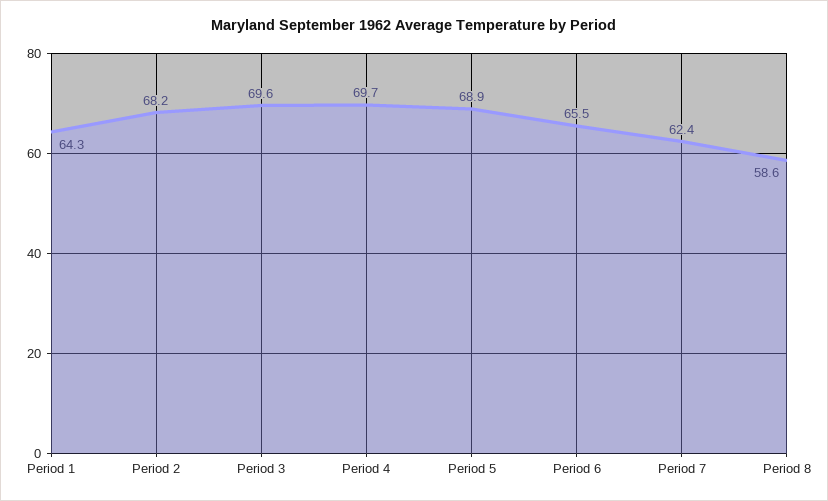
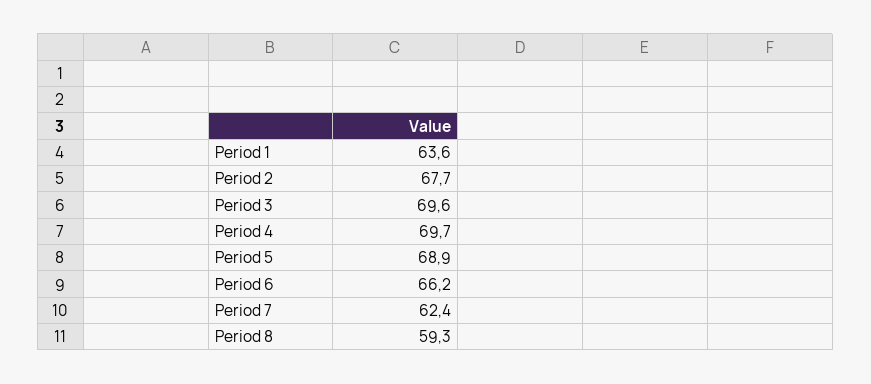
Period 1: 64.3 -> 63.6
Period 2: 68.2 -> 67.7
Period 6: 65.5 -> 66.2
Period 8: 58.6 -> 59.3

